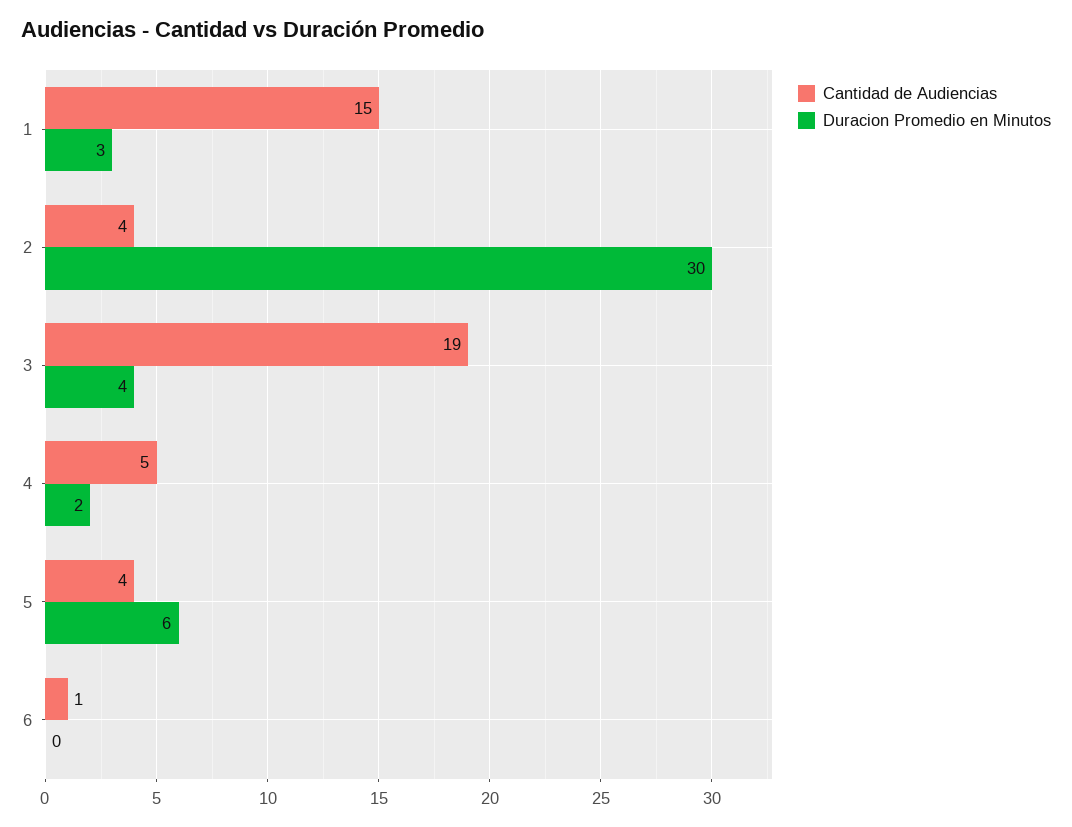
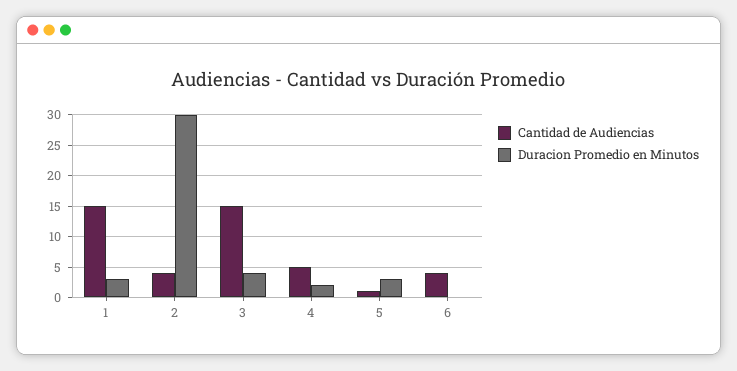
Cantidad de Audiencias, 3: 19 -> 15
Cantidad de Audiencias, 5: 4 -> 1
Duracion Promedio en Minutos, 5: 6 -> 3
Cantidad de Audiencias, 6: 1 -> 4

